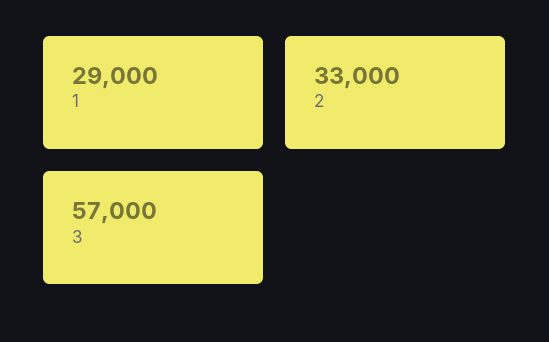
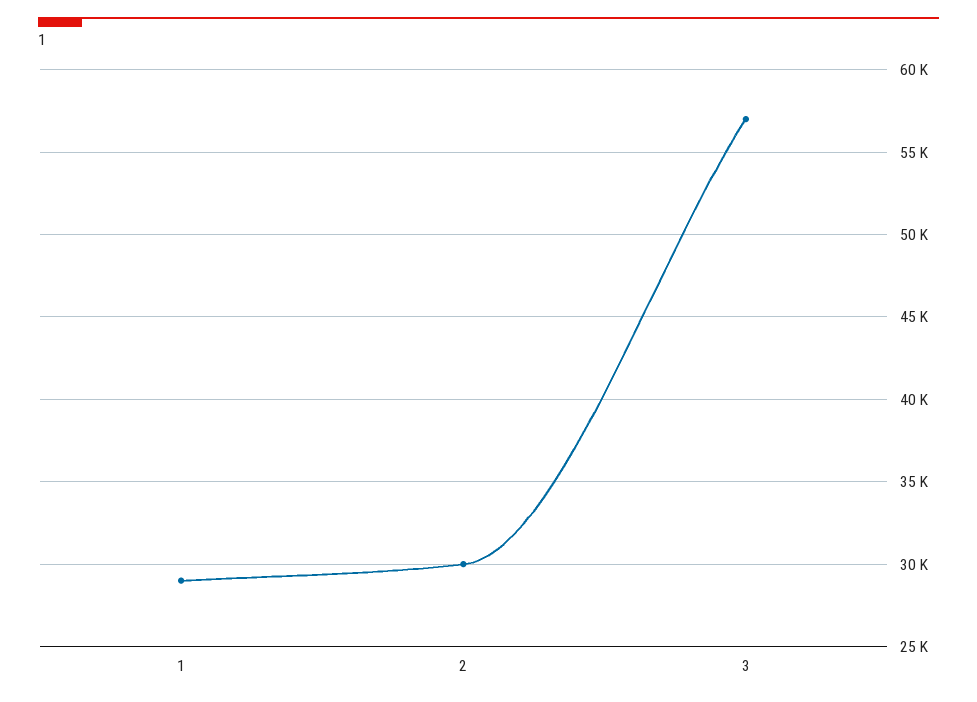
2: 33000 -> 30000

